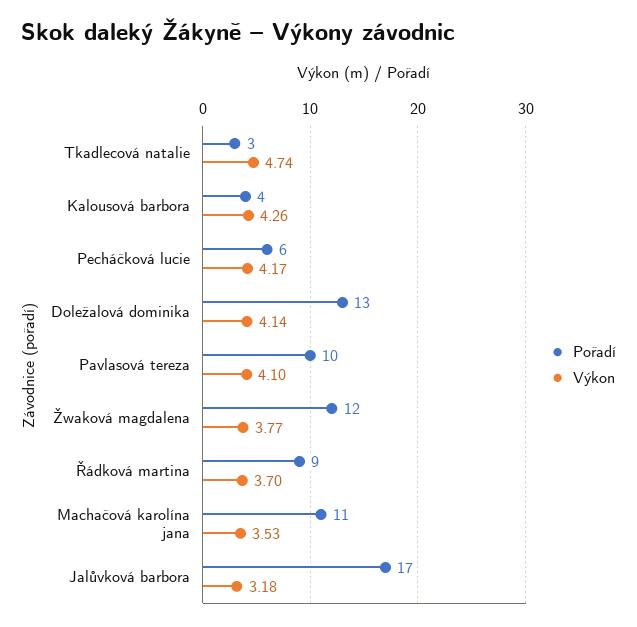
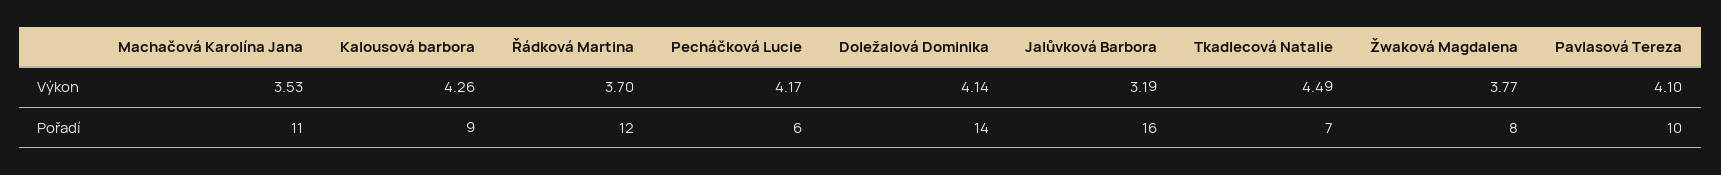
Pořadí, Tkadlecová natalie: 3 -> 7
Výkon, Tkadlecová natalie: 4.74 -> 4.49
Pořadí, Kalousová barbora: 4 -> 9
Pořadí, Doležalová dominika: 13 -> 14
Pořadí, Žwaková magdalena: 12 -> 8
Pořadí, Řádková martina: 9 -> 12
Pořadí, Jalůvková barbora: 17 -> 16
Výkon, Jalůvková barbora: 3.18 -> 3.19

